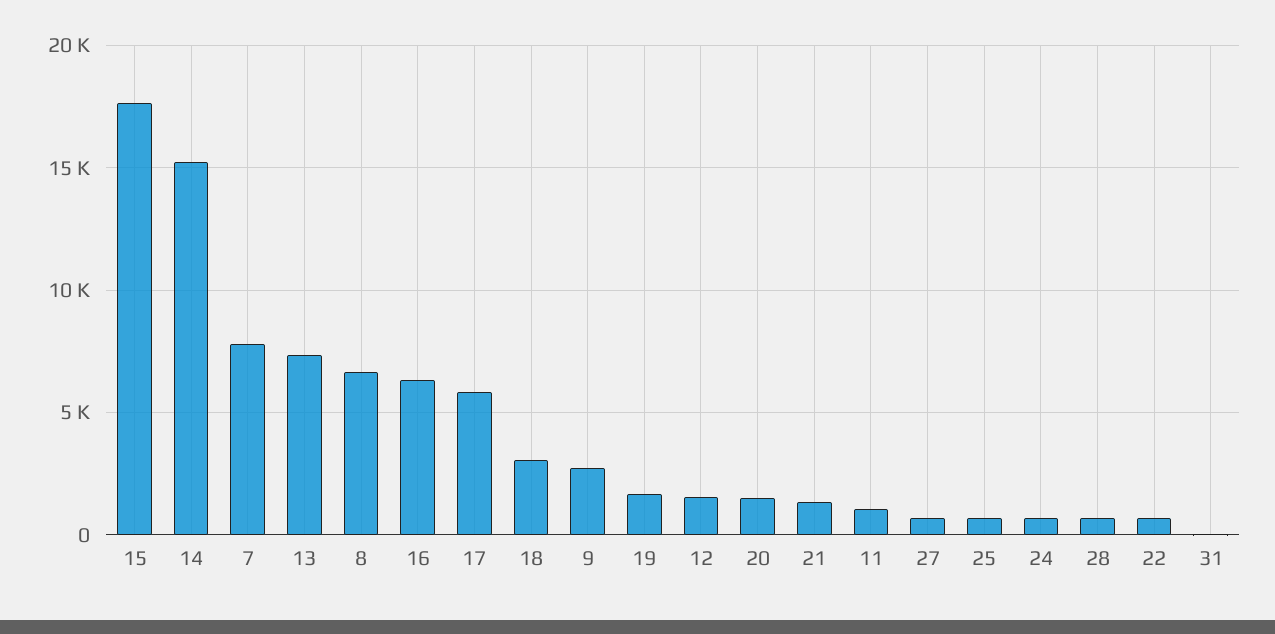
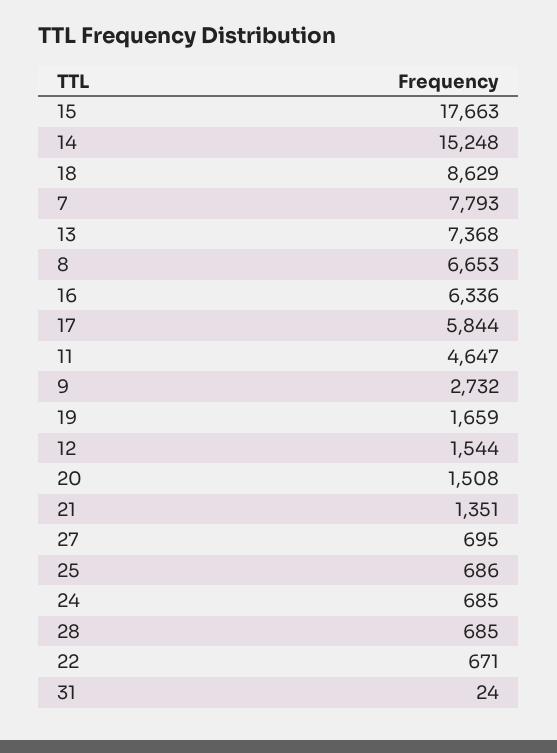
18: 3000 -> 8629
11: 1000 -> 4647

